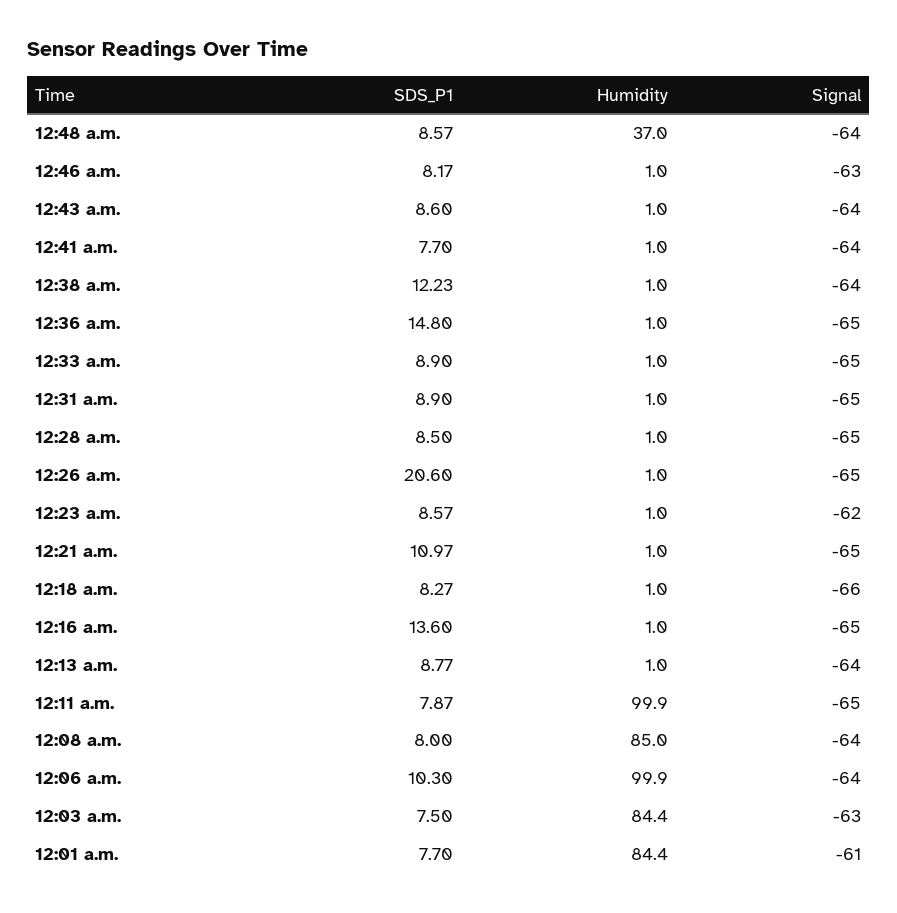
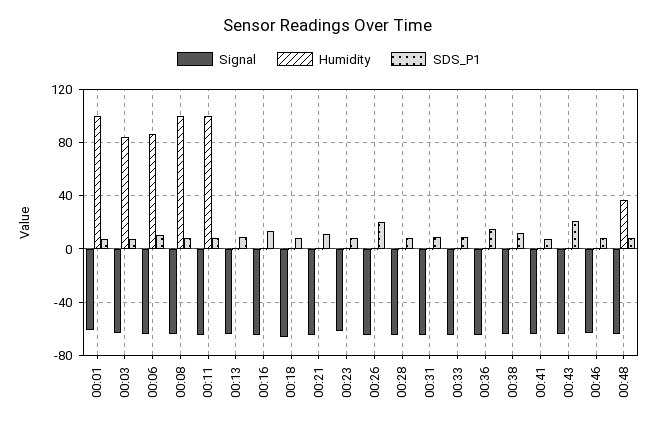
SDS_P1, 12:43 a.m.: 8.6 -> 20
Humidity, 12:08 a.m.: 85 -> 100
Humidity, 12:06 a.m.: 99.9 -> 85
Humidity, 12:01 a.m.: 84.4 -> 100

